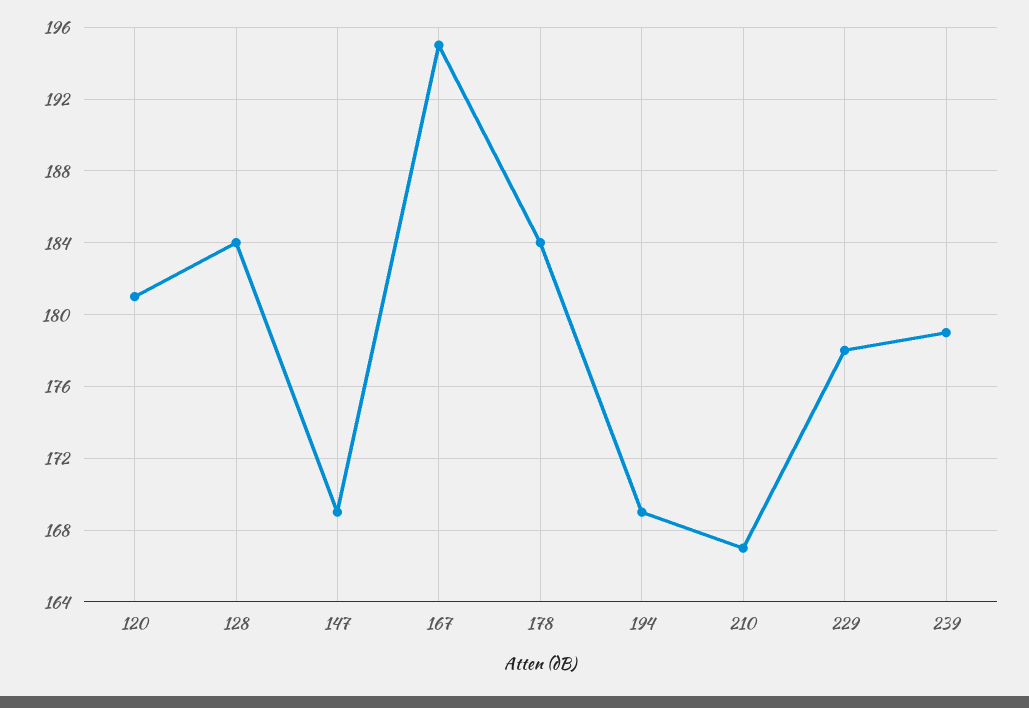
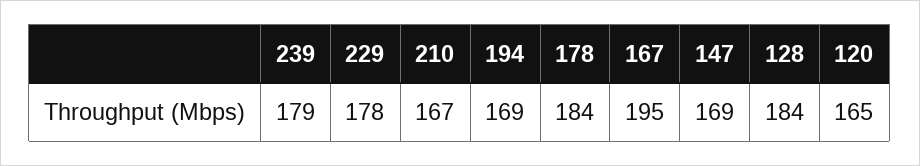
120: 181 -> 165

